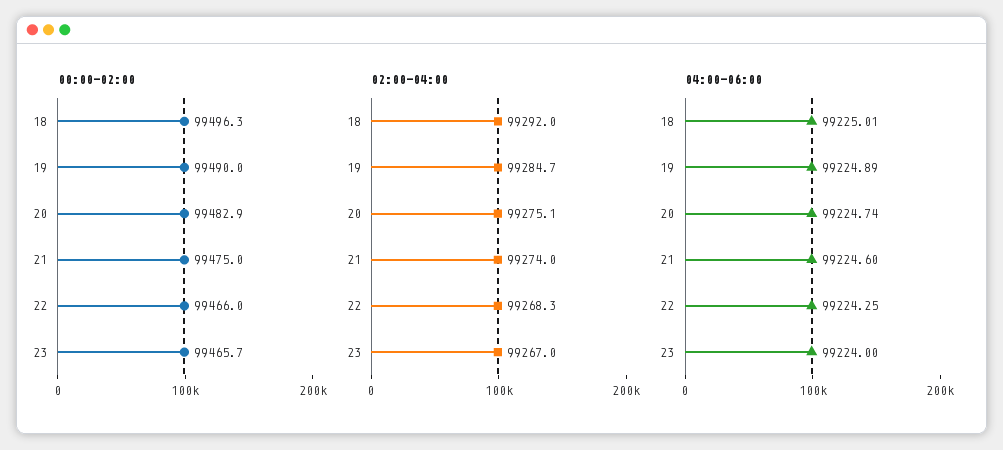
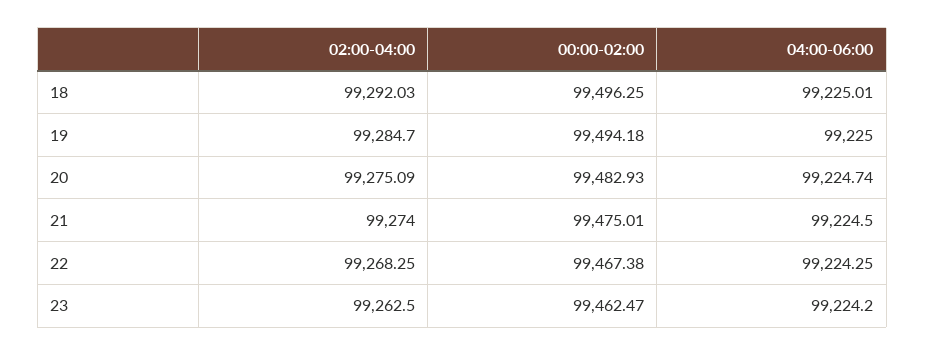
00:00-02:00, 19: 99490 -> 99494.18
00:00-02:00, 22: 99466 -> 99467.38
00:00-02:00, 23: 99465.7 -> 99462.47
02:00-04:00, 23: 99267 -> 99262.5
04:00-06:00, 19: 99224.89 -> 99225
04:00-06:00, 21: 99224.6 -> 99224.5
04:00-06:00, 23: 99224 -> 99224.2

